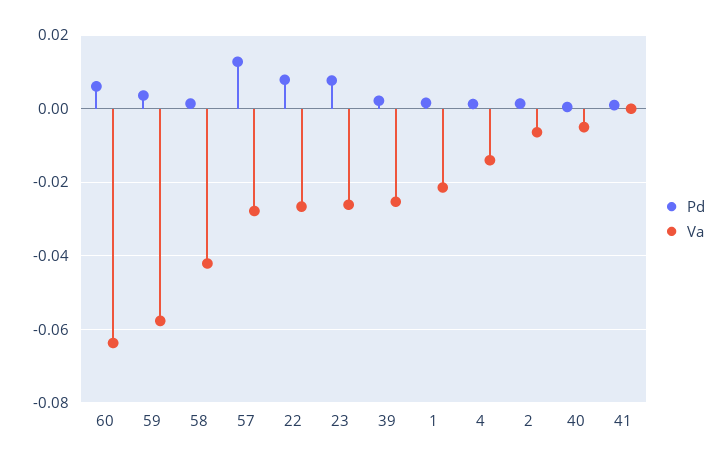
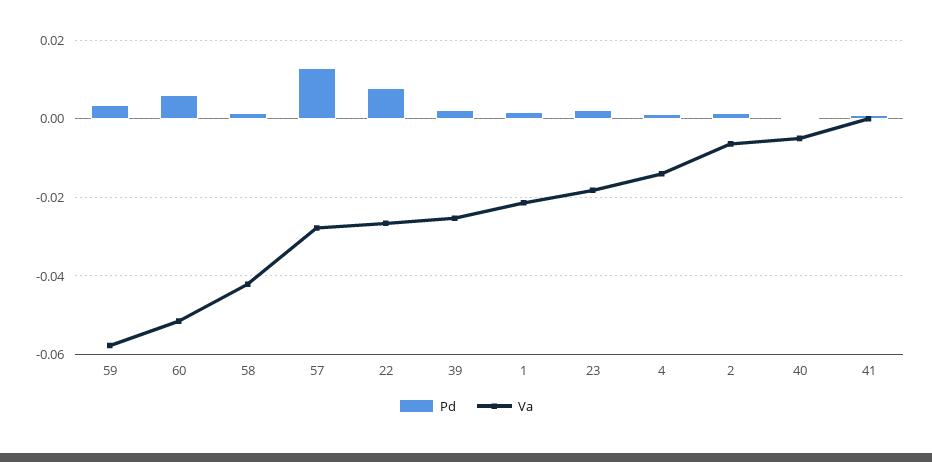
Va, 60: -0.064 -> -0.052
Pd, 23: 0.008 -> 0.002
Va, 23: -0.026 -> -0.018

